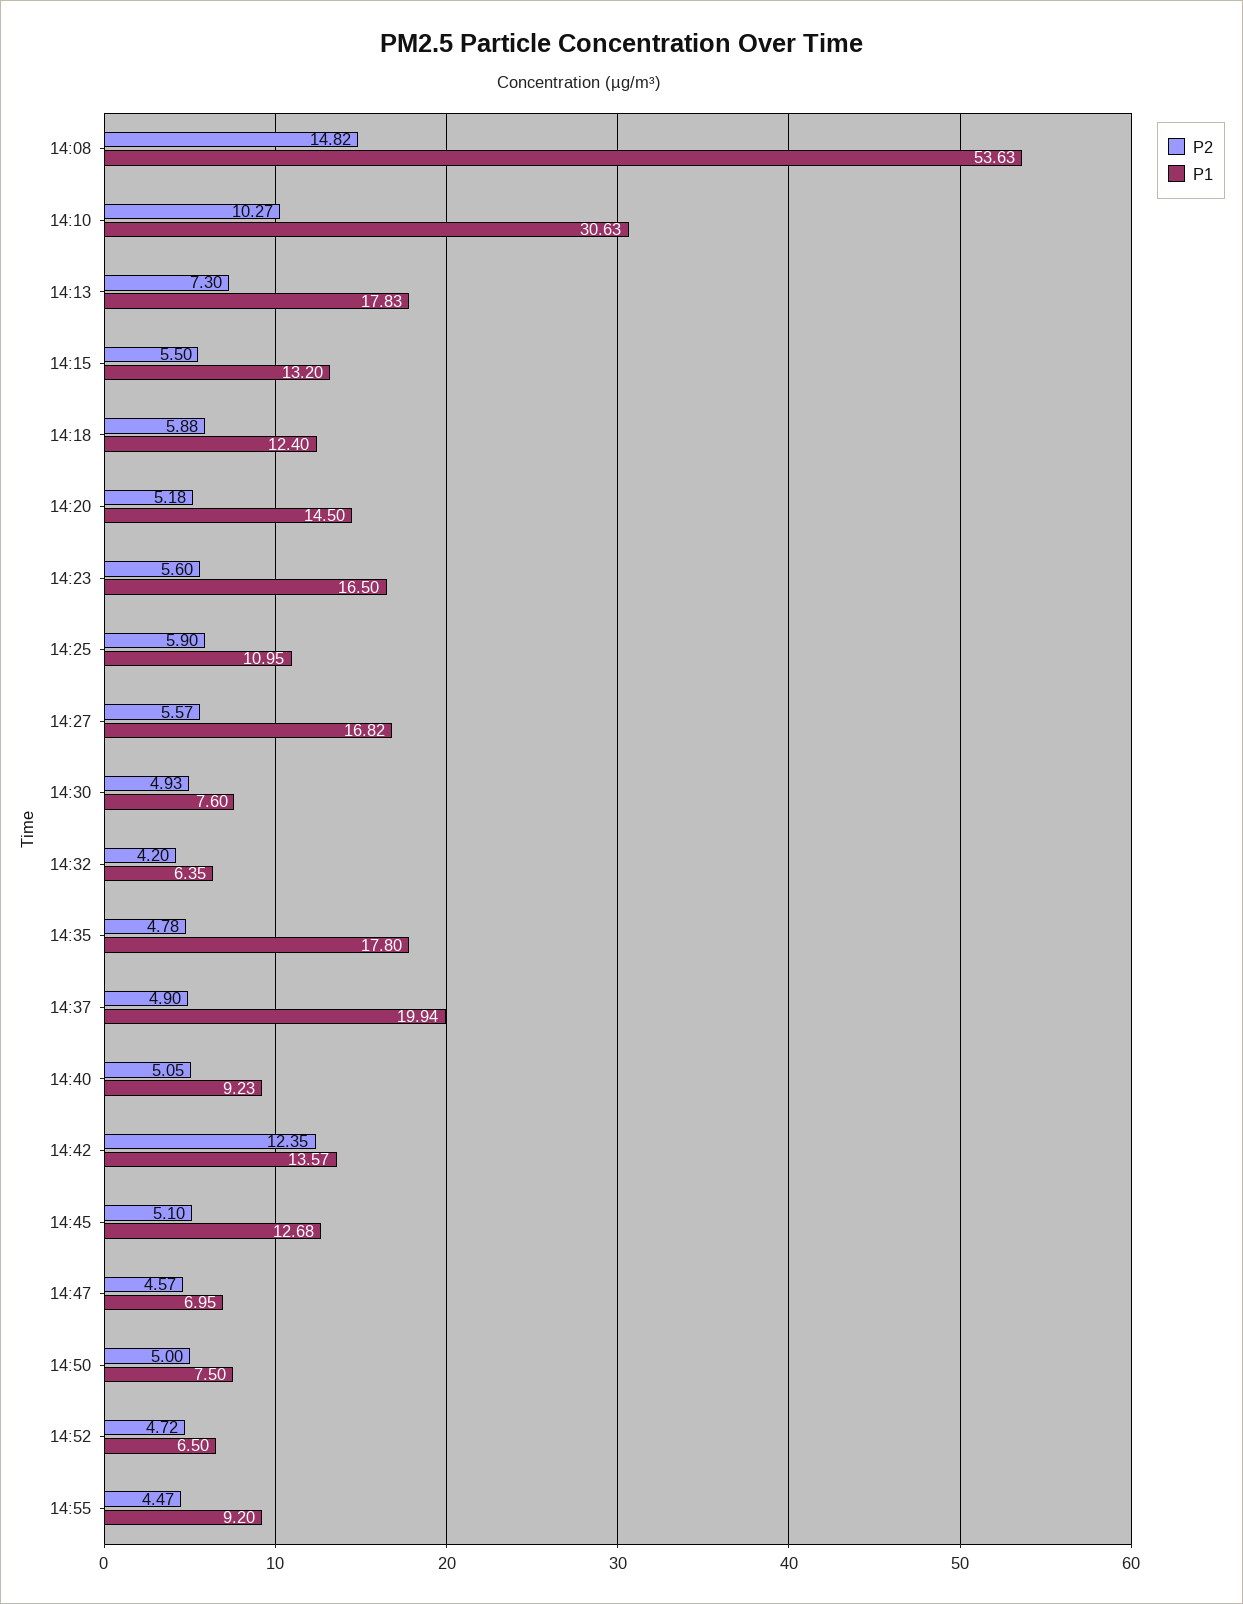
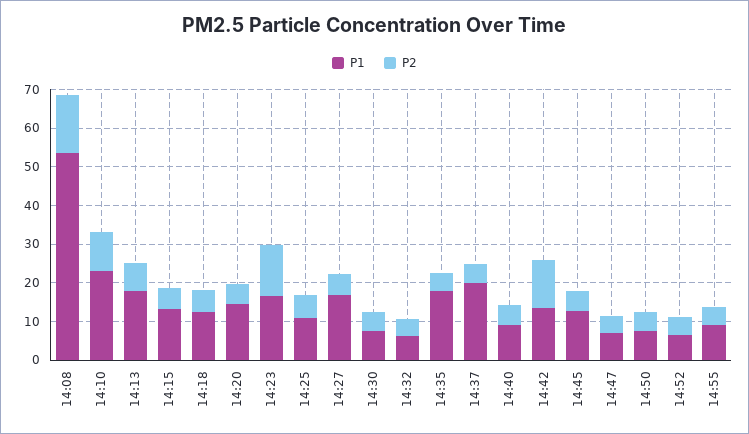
P1, 14:10: 30.63 -> 22.5
P2, 14:23: 5.6 -> 12.5

